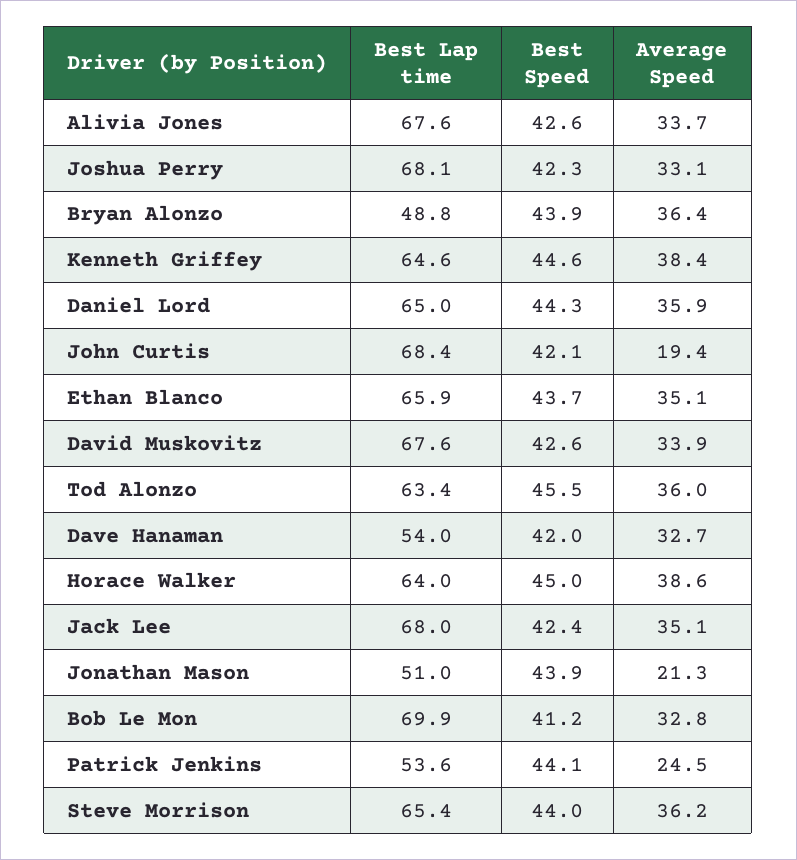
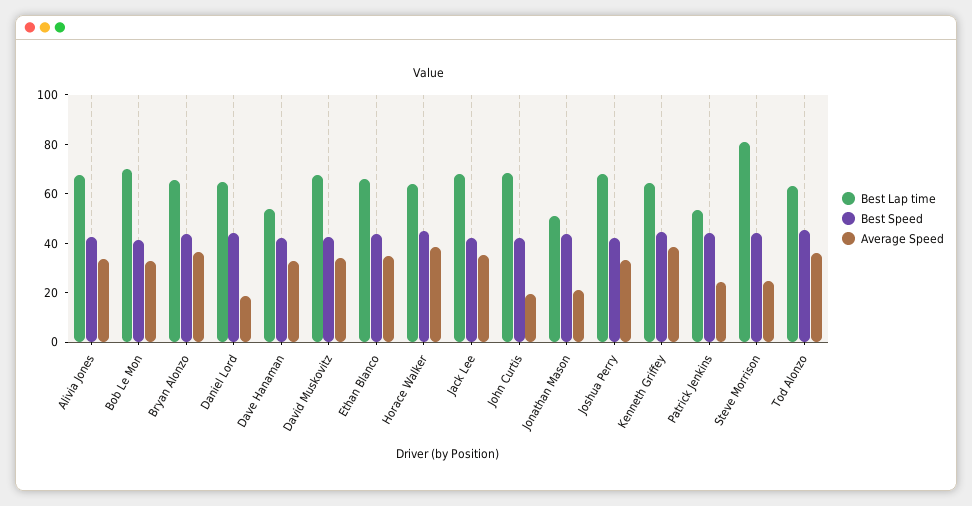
Best Lap time, Bryan Alonzo: 48.8 -> 65
Average Speed, Daniel Lord: 35.9 -> 20
Best Lap time, Steve Morrison: 65.4 -> 80
Average Speed, Steve Morrison: 36.2 -> 25

